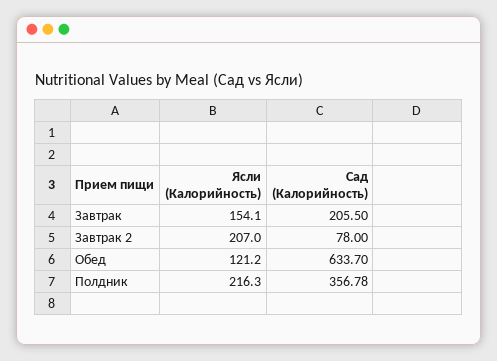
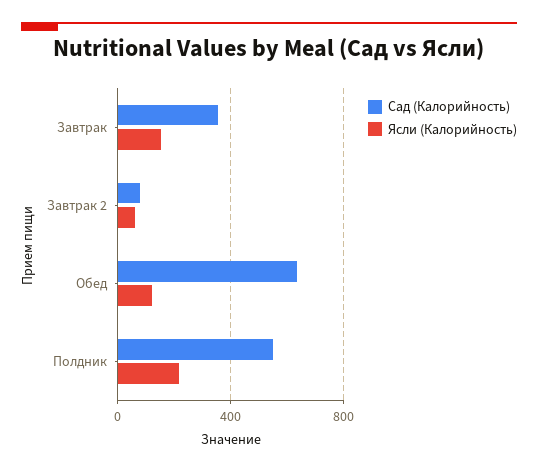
Сад (Калорийность), Завтрак: 205.5 -> 350
Ясли (Калорийность), Завтрак 2: 207 -> 50
Сад (Калорийность), Полдник: 356.78 -> 550

